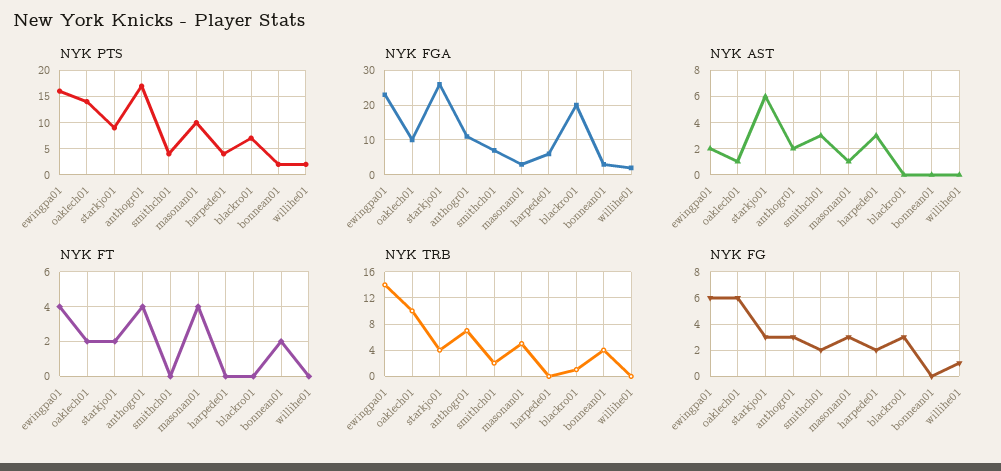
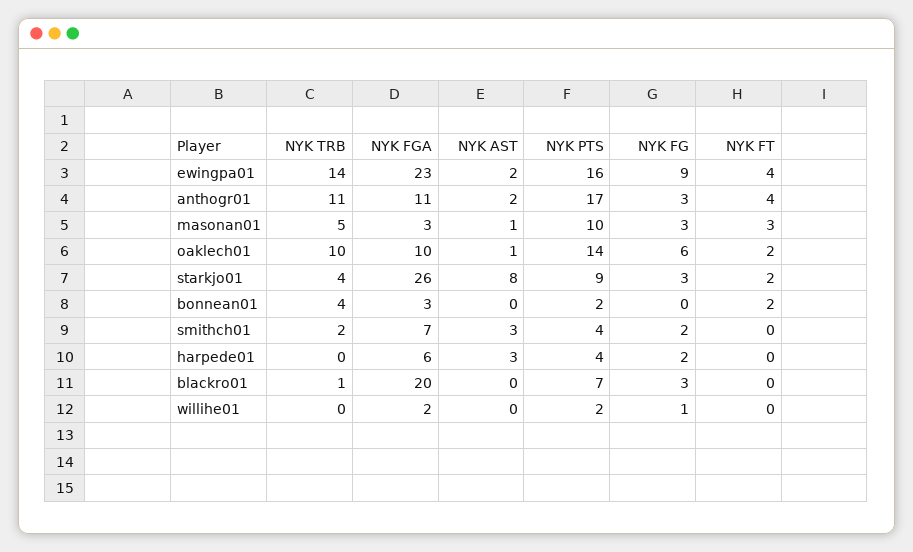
NYK AST, starkjo01: 6 -> 8
NYK FT, masonan01: 4 -> 3
NYK TRB, anthogr01: 7 -> 11
NYK FG, ewingpa01: 6 -> 9

